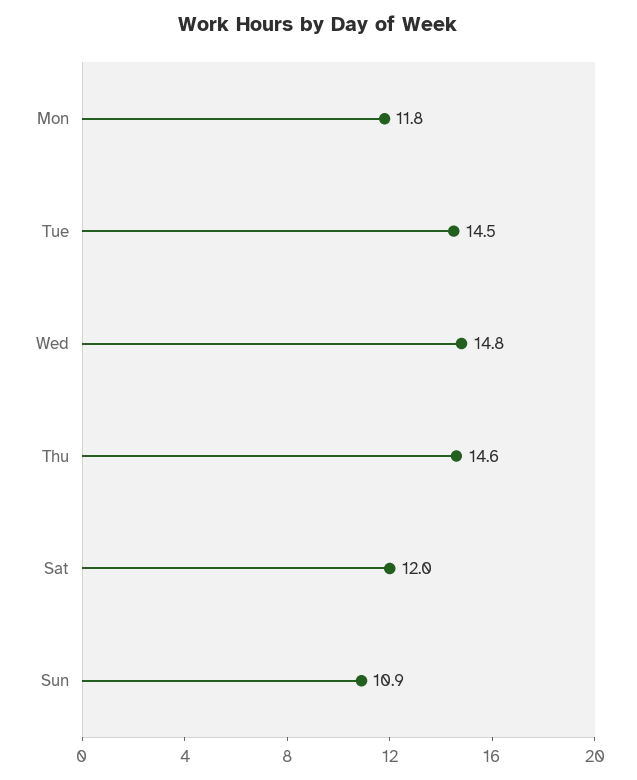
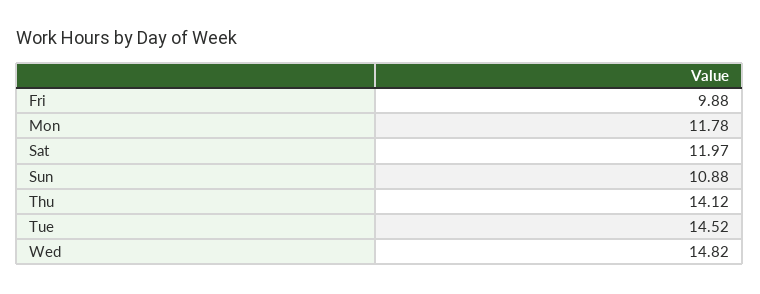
Thu: 14.6 -> 14.12
Fri: none -> 9.88

